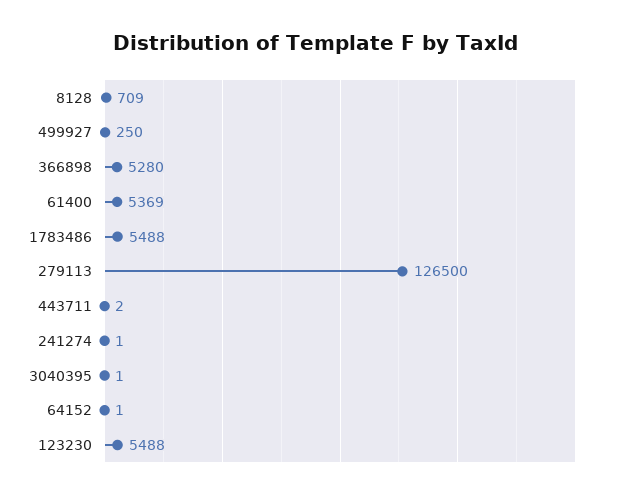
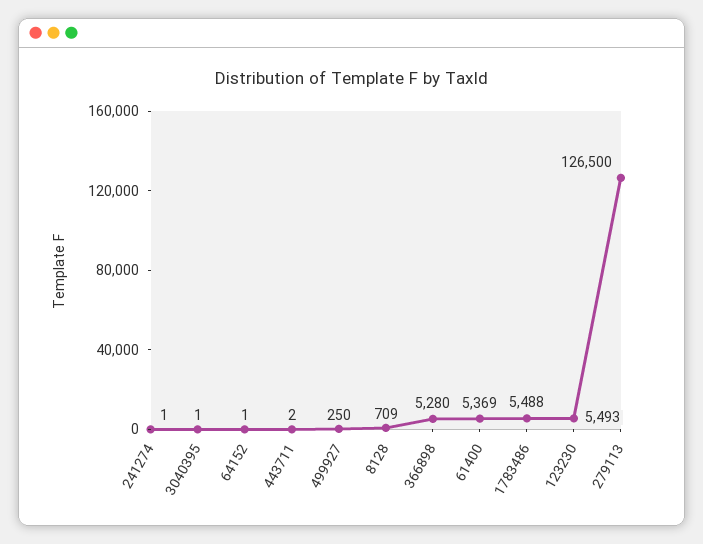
123230: 5488 -> 5493

